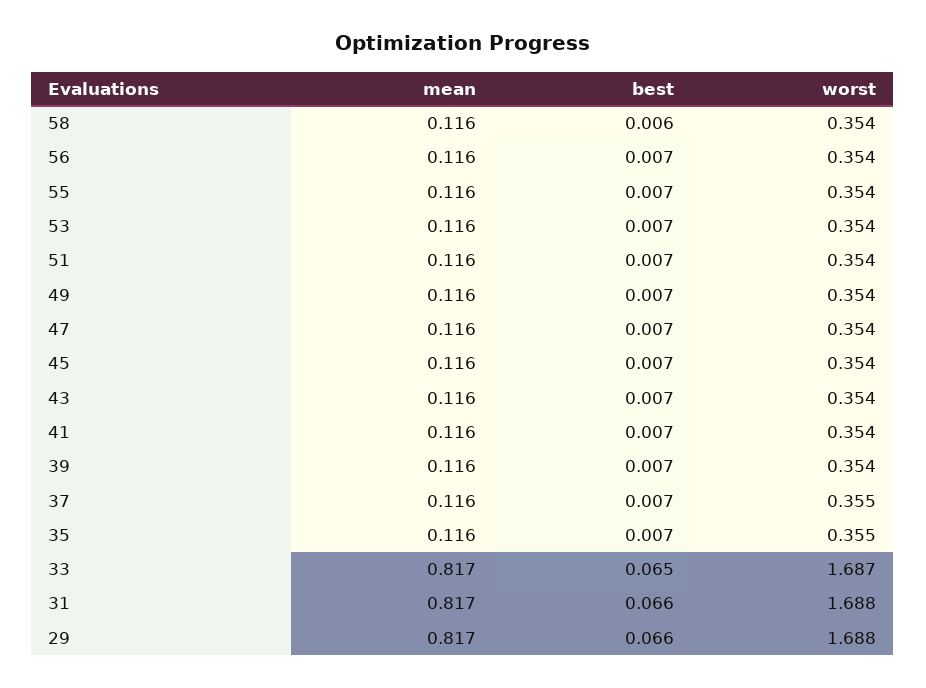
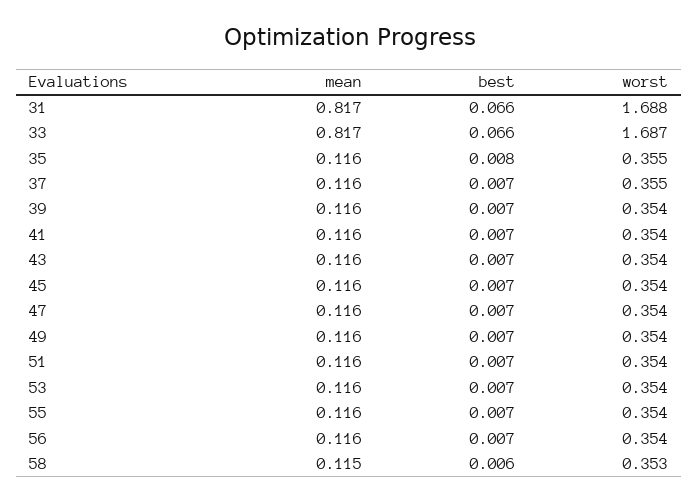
mean, 58: 0.116 -> 0.115
worst, 58: 0.354 -> 0.353
best, 35: 0.007 -> 0.008
best, 33: 0.065 -> 0.066
mean, 29: 0.817 -> none
best, 29: 0.066 -> none
worst, 29: 1.688 -> none

